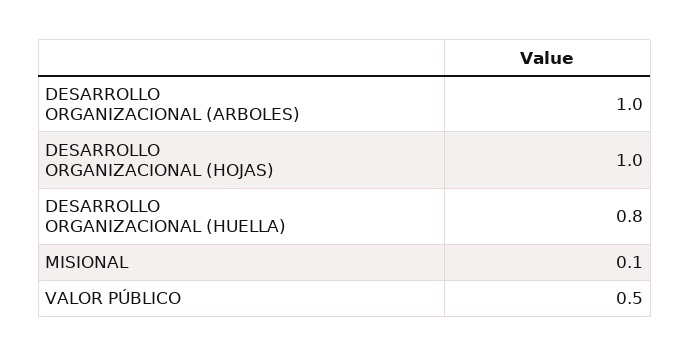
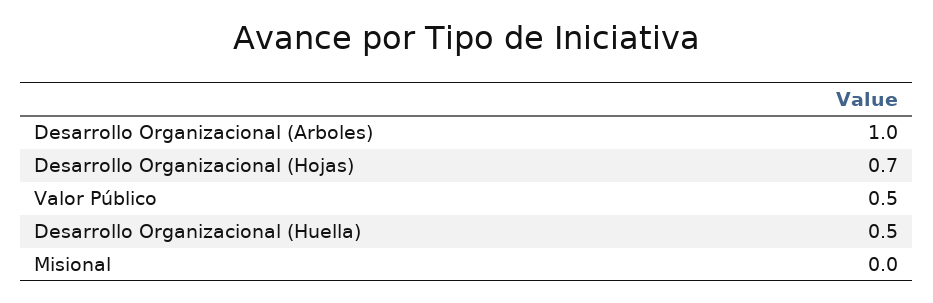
DESARROLLO ORGANIZACIONAL (HOJAS): 1 -> 0.7
DESARROLLO ORGANIZACIONAL (HUELLA): 0.8 -> 0.5
MISIONAL: 0.1 -> 0

